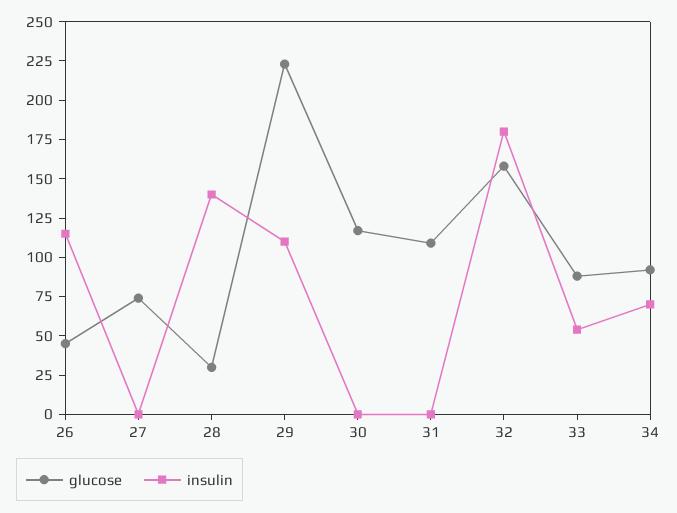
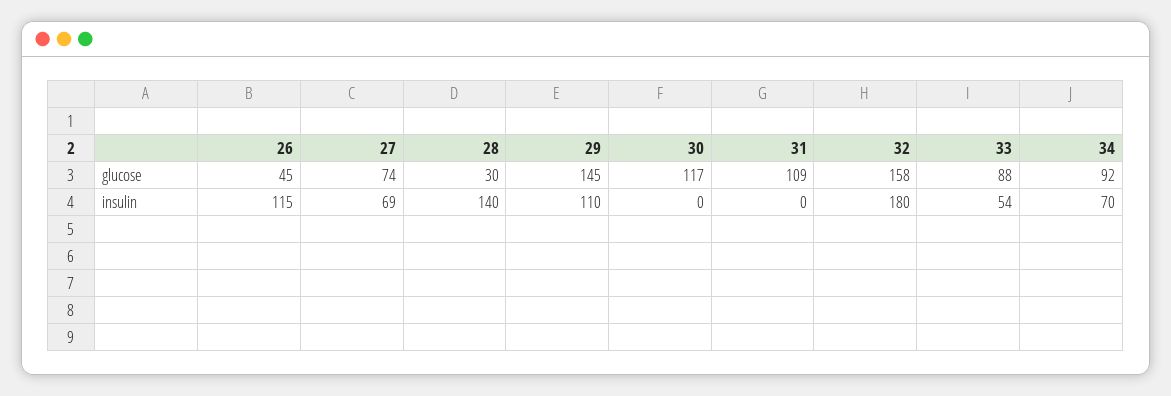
insulin, 27: 0 -> 69
glucose, 29: 225 -> 145

